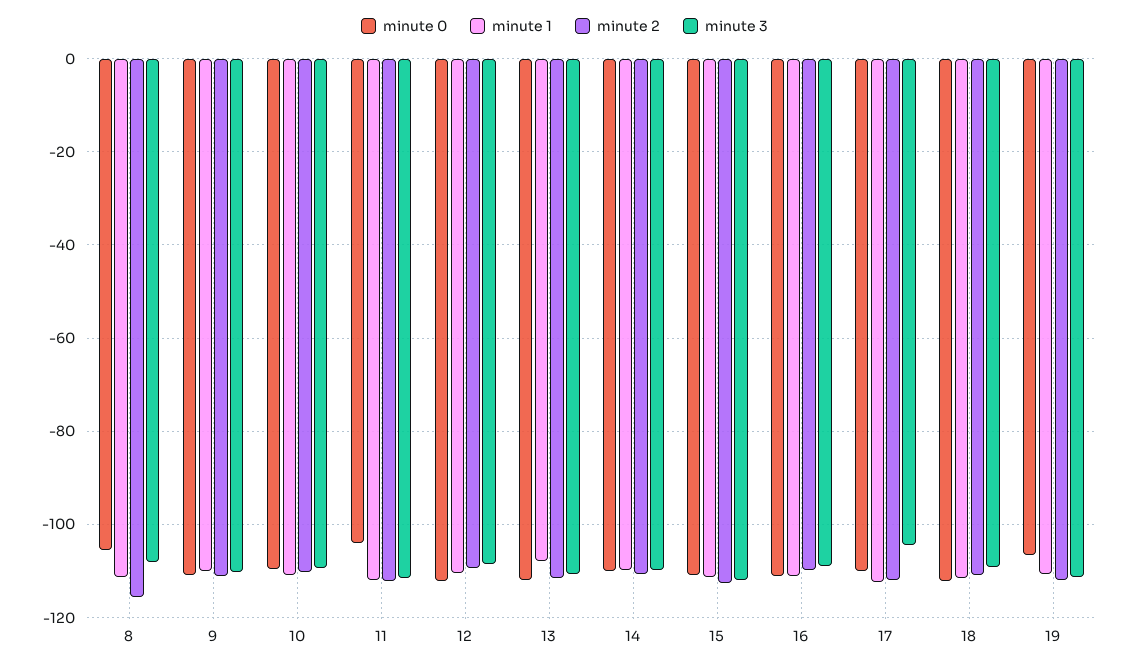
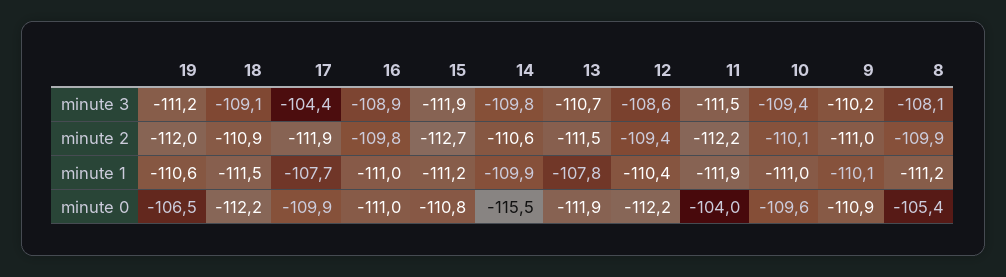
minute 2, 8: -116 -> -109.9
minute 0, 14: -110 -> -115.5
minute 1, 17: -112 -> -107.7

